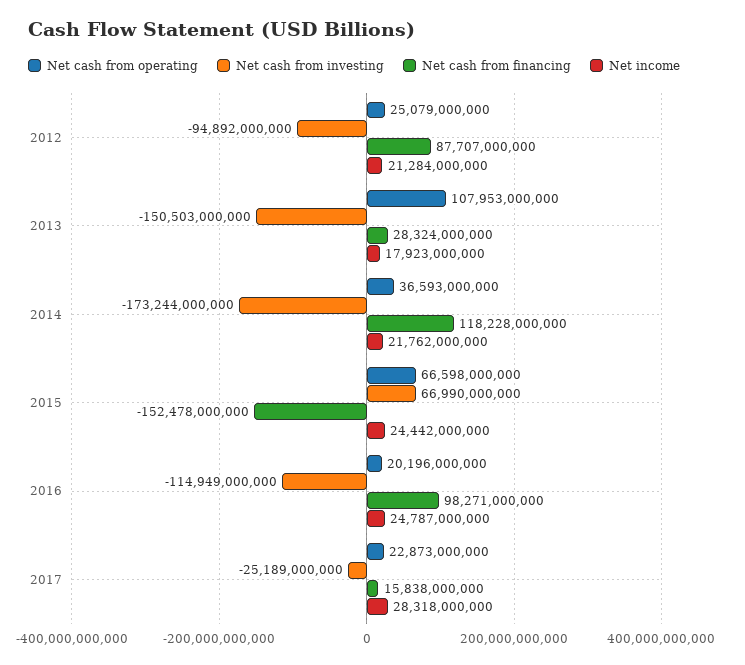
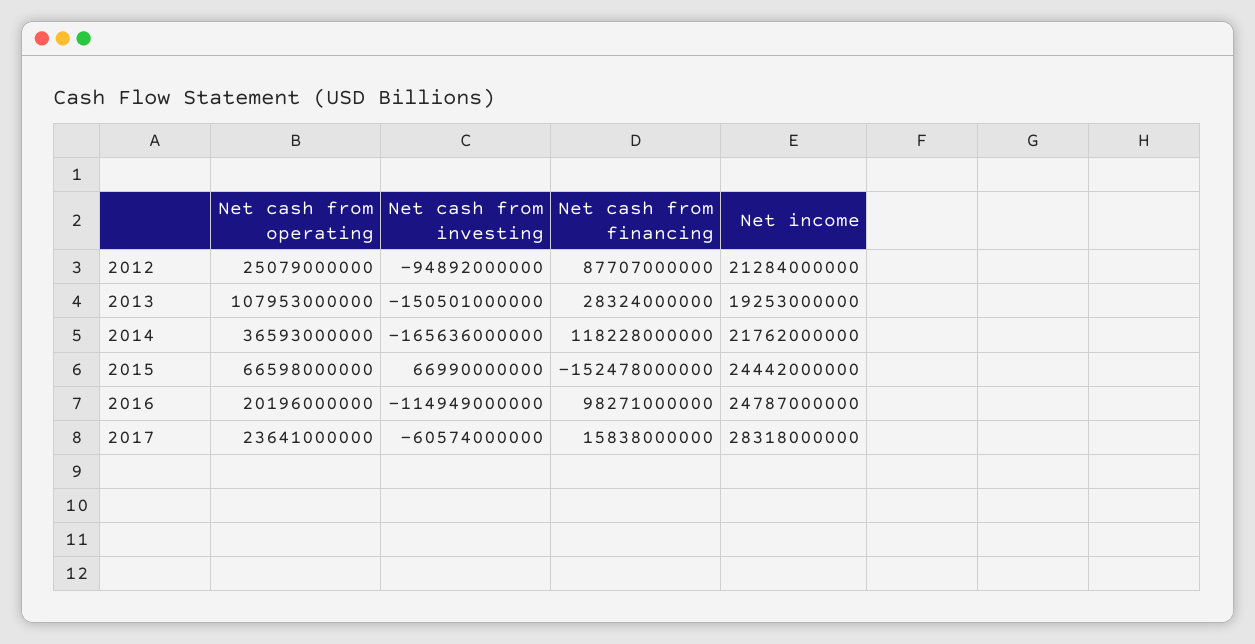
Net cash from investing, 2013: -150503000000 -> -150501000000
Net income, 2013: 17923000000 -> 19253000000
Net cash from investing, 2014: -173244000000 -> -165636000000
Net cash from operating, 2017: 22873000000 -> 23641000000
Net cash from investing, 2017: -25189000000 -> -60574000000

